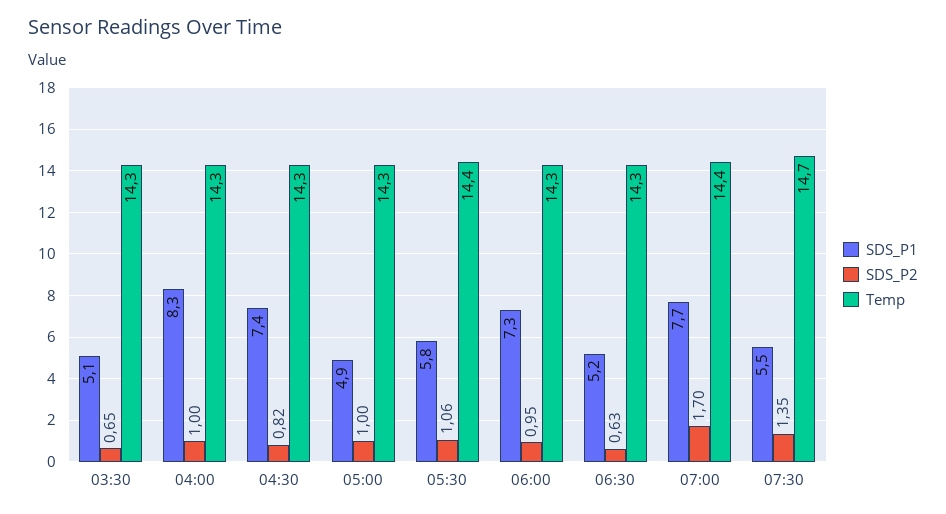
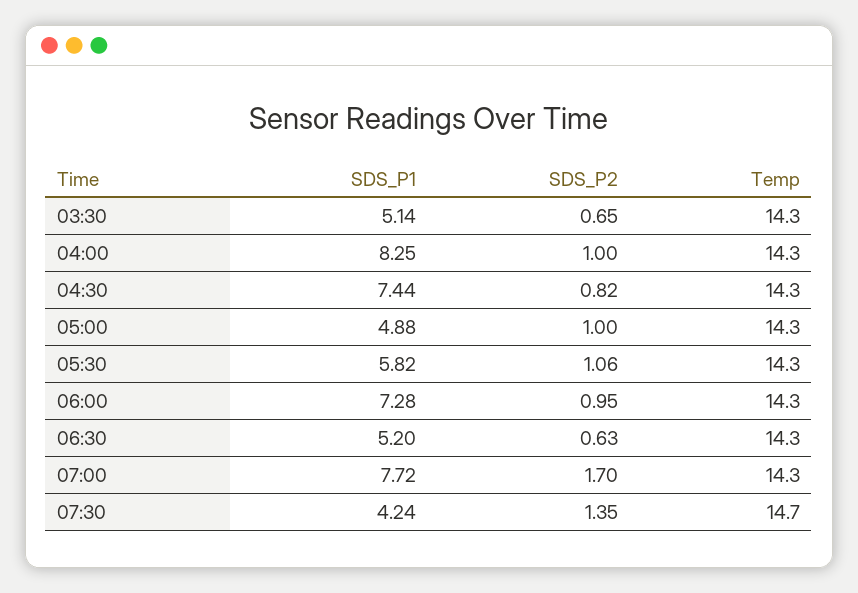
Temp, 05:30: 14.4 -> 14.3
Temp, 07:00: 14.4 -> 14.3
SDS_P1, 07:30: 5.5 -> 4.24

